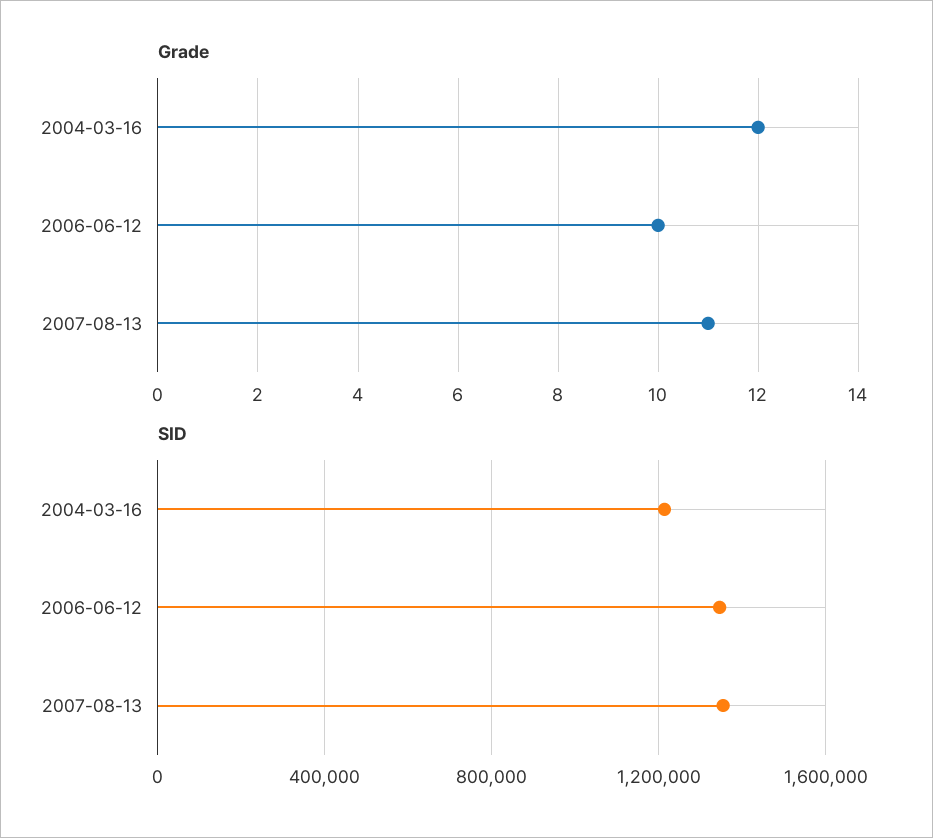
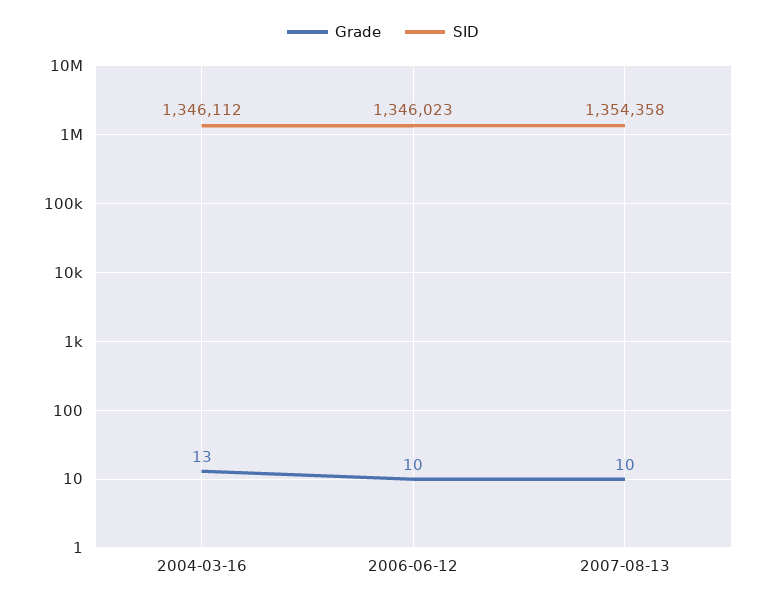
Grade, 2004-03-16: 12 -> 13
Grade, 2007-08-13: 11 -> 10
SID, 2004-03-16: 1200000 -> 1346112

